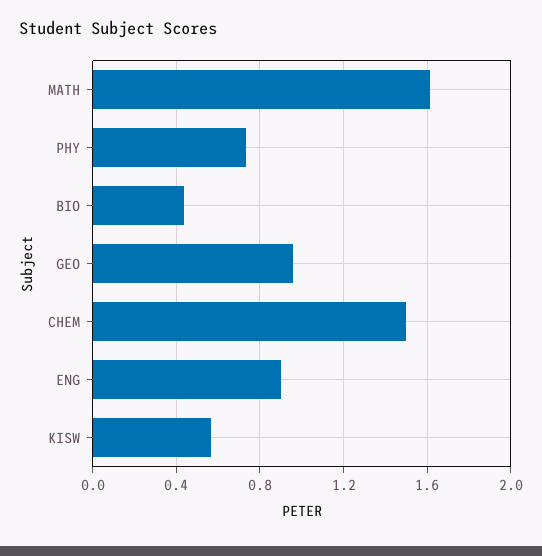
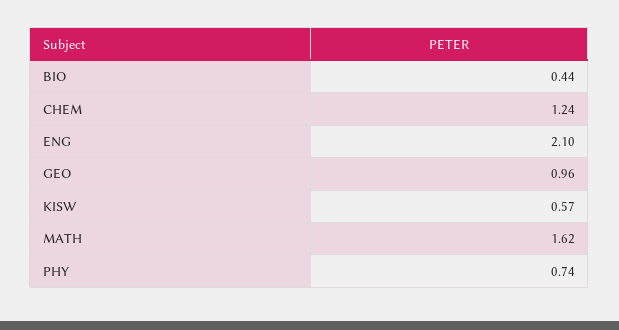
CHEM: 1.5 -> 1.24
ENG: 0.9 -> 2.1

